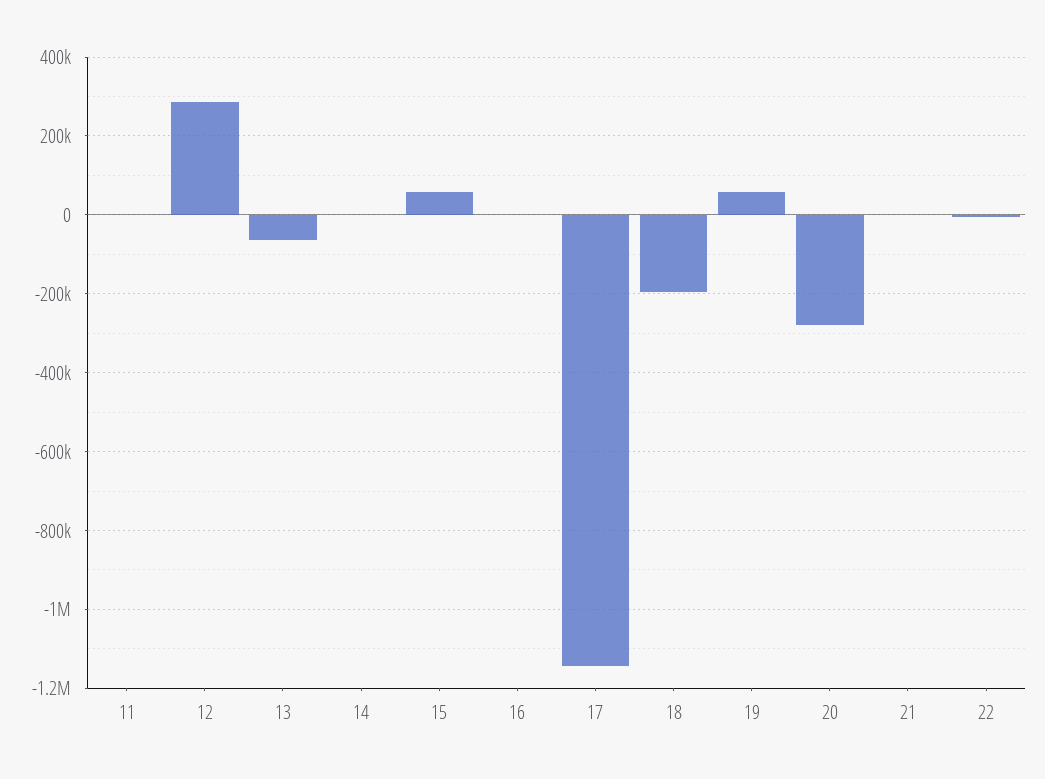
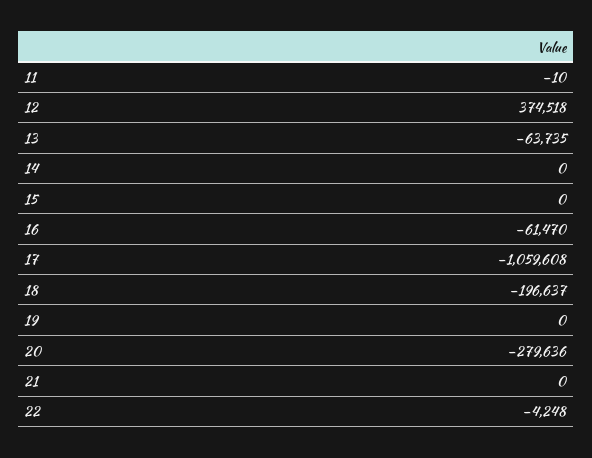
12: 280000 -> 374518
15: 60000 -> 0
16: 0 -> -61470
17: -1140000 -> -1059608
19: 60000 -> 0

